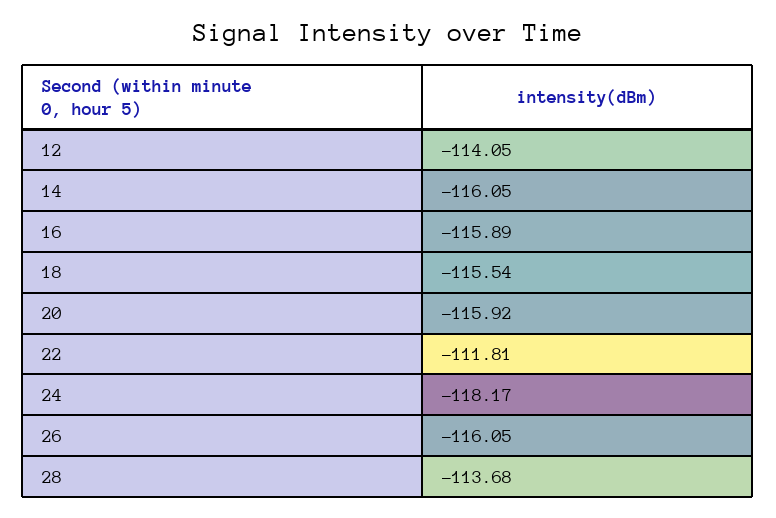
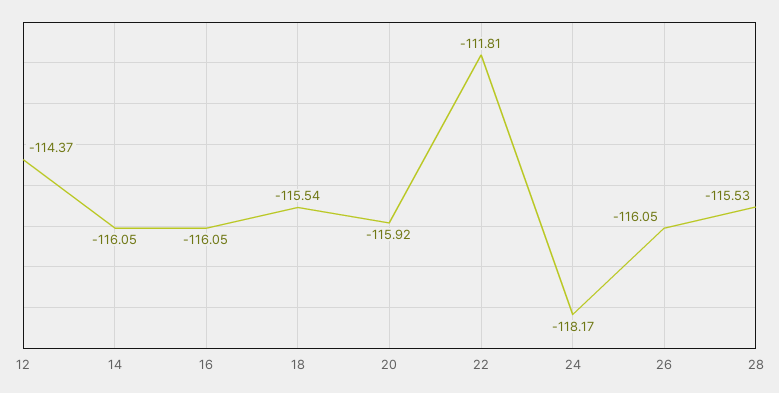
12: -114.05 -> -114.37
16: -115.89 -> -116.05
28: -113.68 -> -115.53

